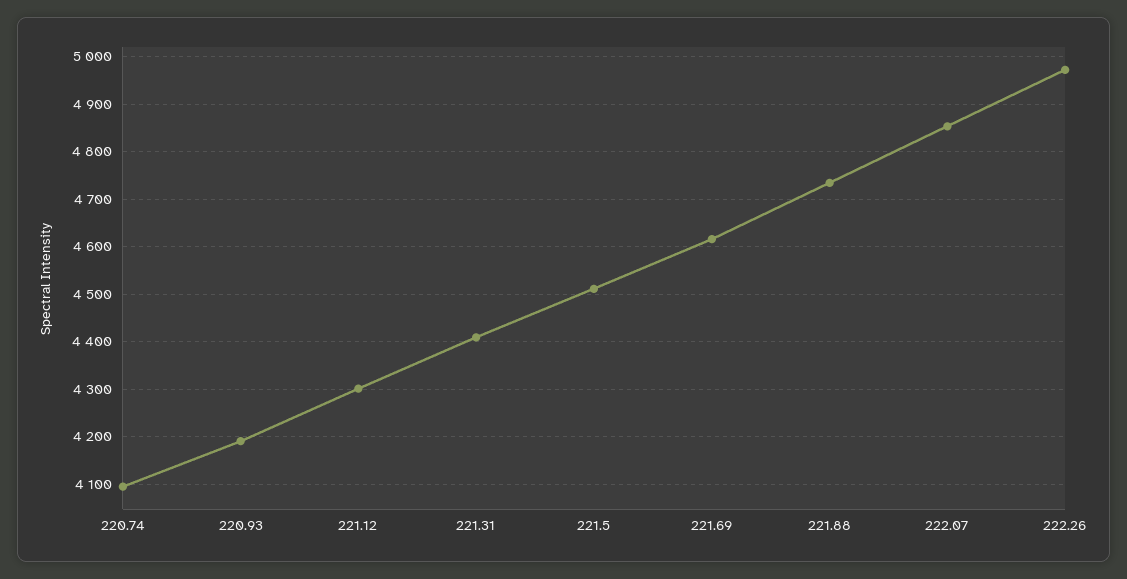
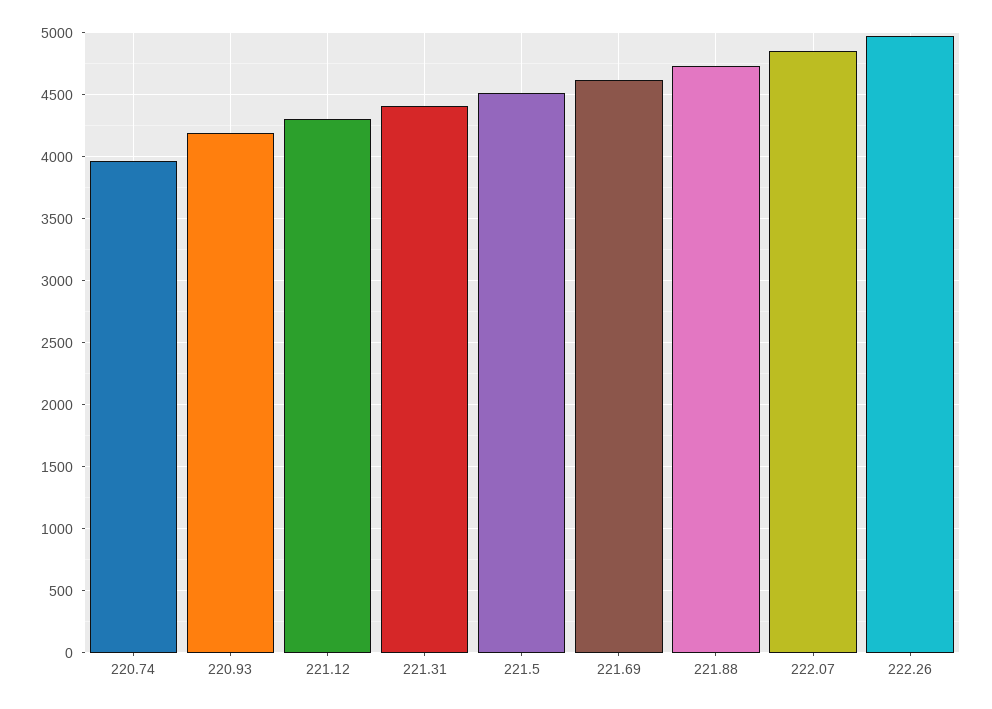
220.74: 4100 -> 3950

